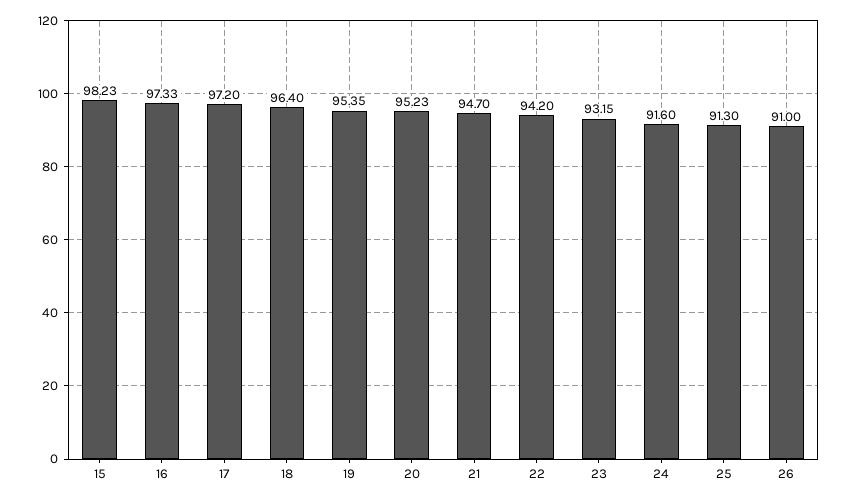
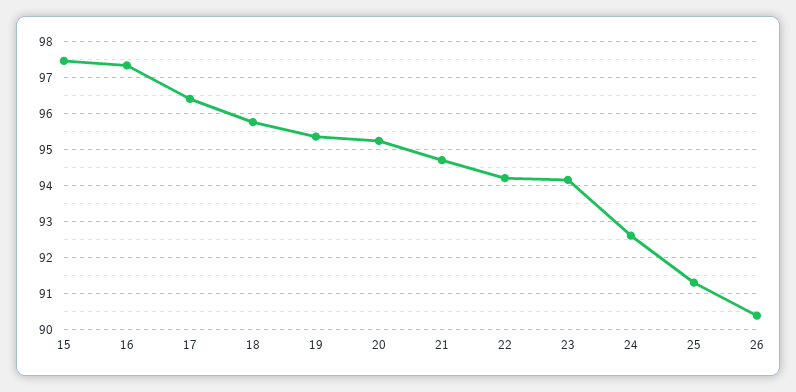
15: 98.23 -> 97.4
17: 97.2 -> 96.4
18: 96.4 -> 95.8
23: 93.15 -> 94.2
24: 91.6 -> 92.6
26: 91 -> 90.4

